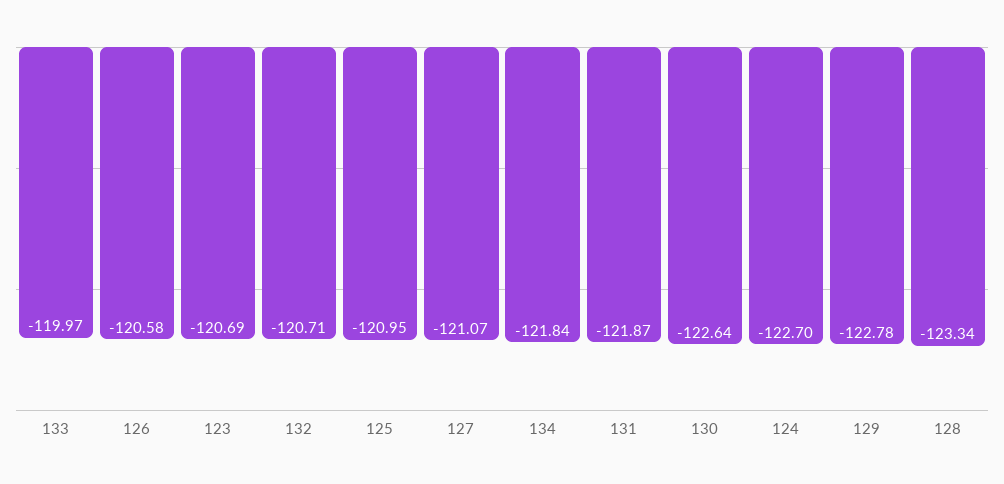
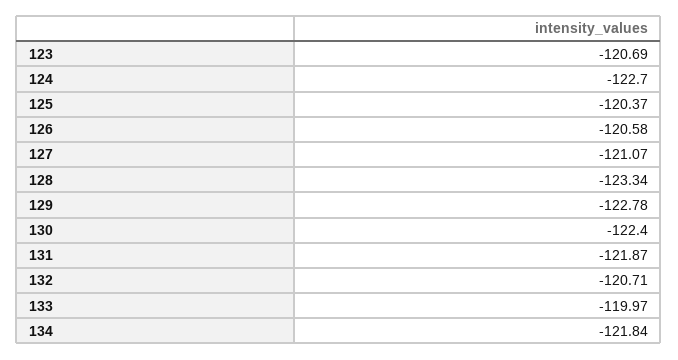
125: -120.95 -> -120.37
130: -122.64 -> -122.4

